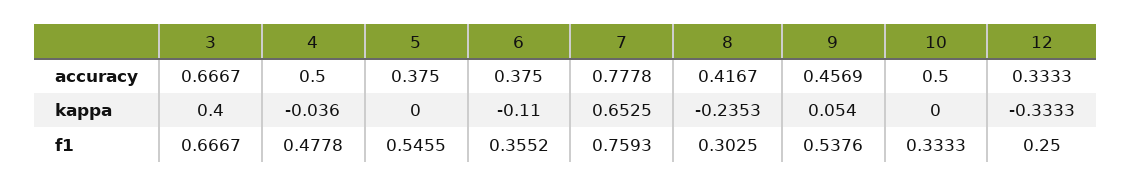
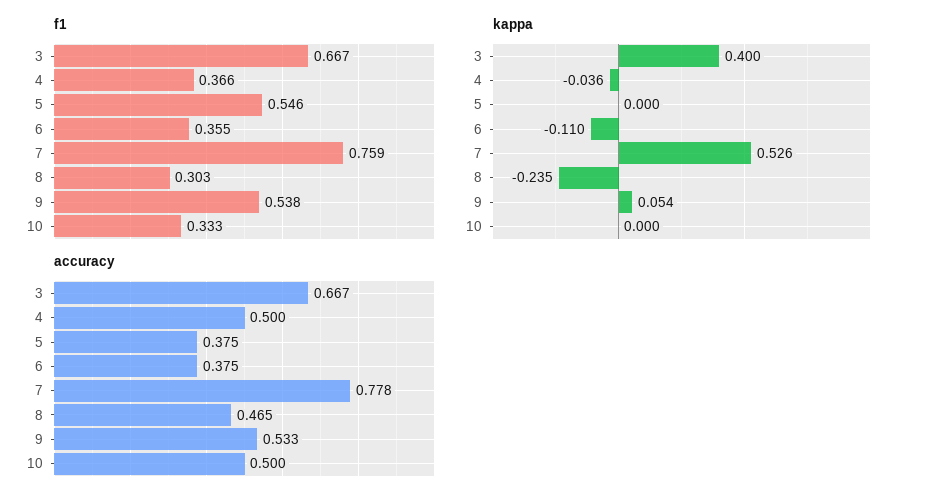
accuracy, 8: 0.4167 -> 0.465
accuracy, 9: 0.4569 -> 0.533
accuracy, 12: 0.3333 -> none
kappa, 7: 0.6525 -> 0.526
kappa, 12: -0.3333 -> none
f1, 4: 0.4778 -> 0.366
f1, 12: 0.25 -> none

